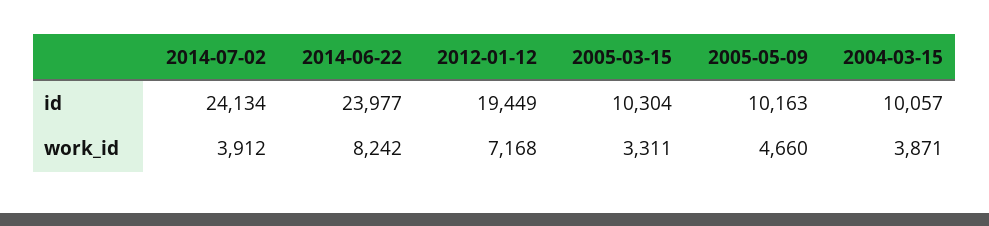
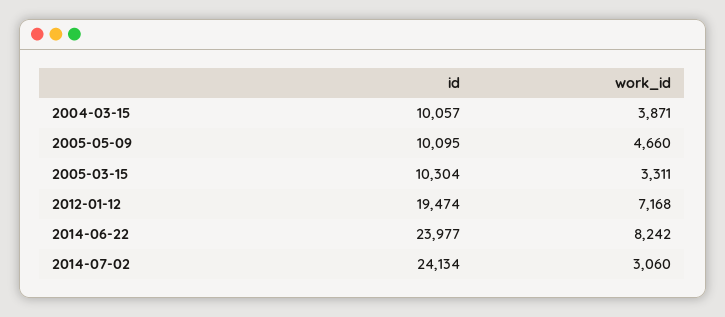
2012-01-12, id: 19449 -> 19474
2005-05-09, id: 10163 -> 10095
2014-07-02, work_id: 3912 -> 3060

